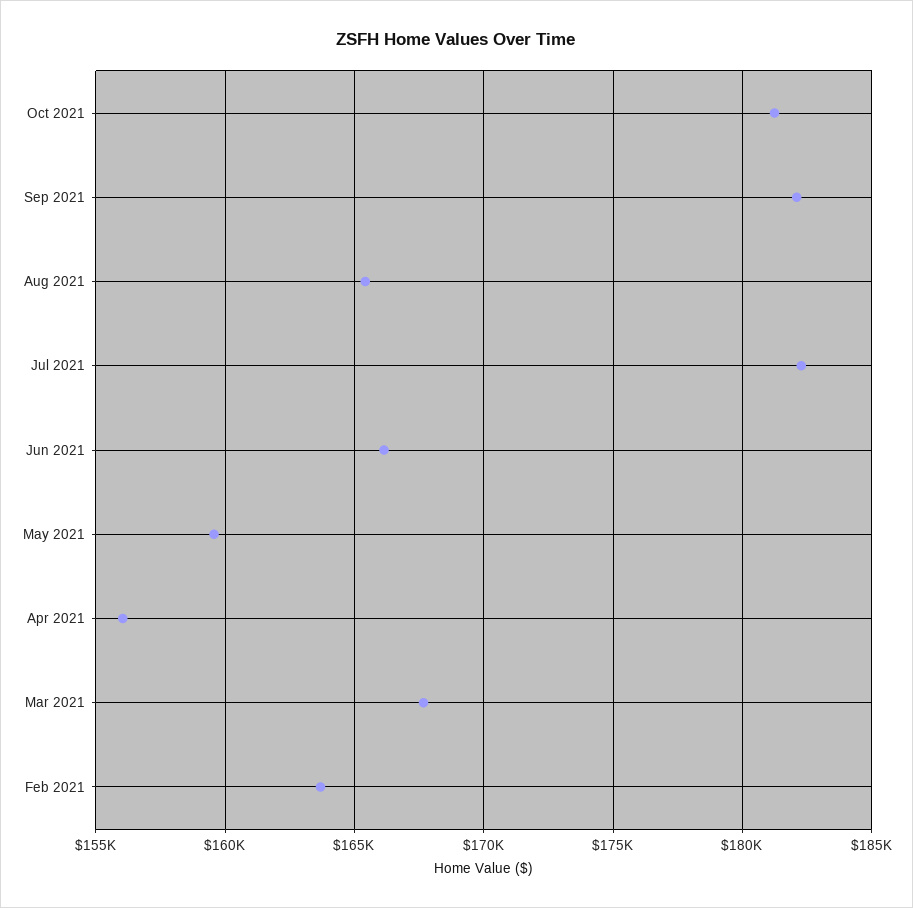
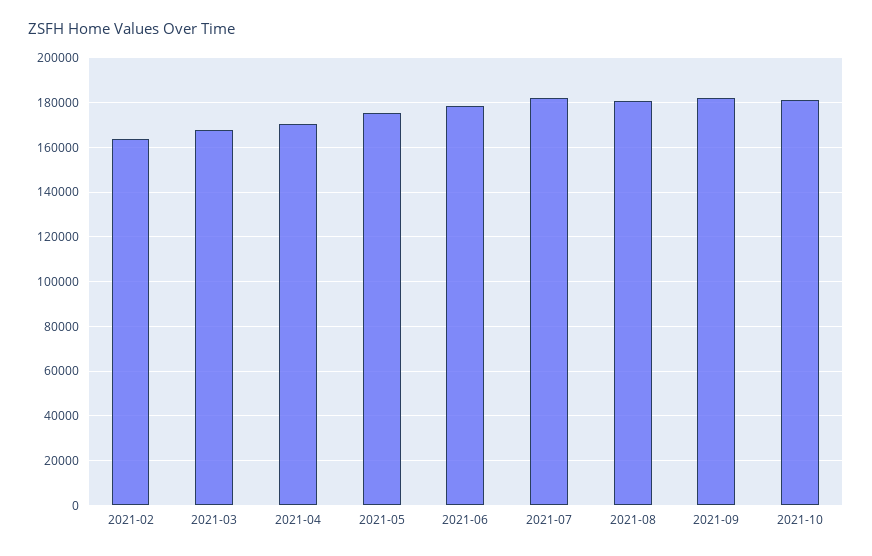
Aug 2021: 165500 -> 180000
Jun 2021: 166000 -> 180000
May 2021: 159500 -> 175000
Apr 2021: 156000 -> 170000

